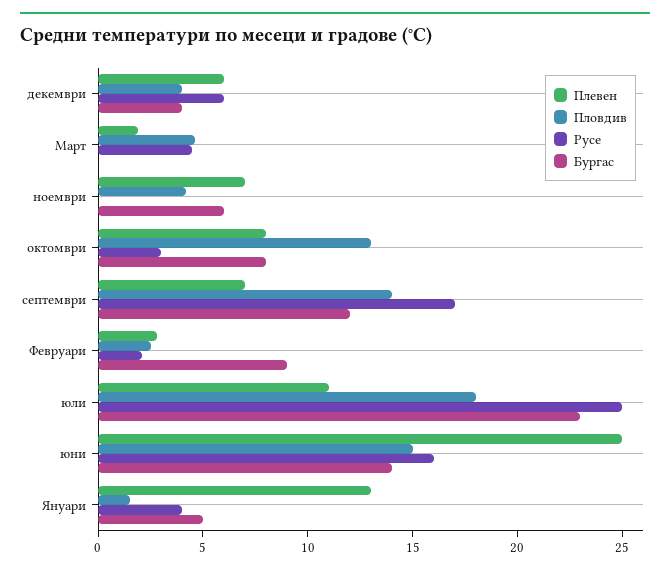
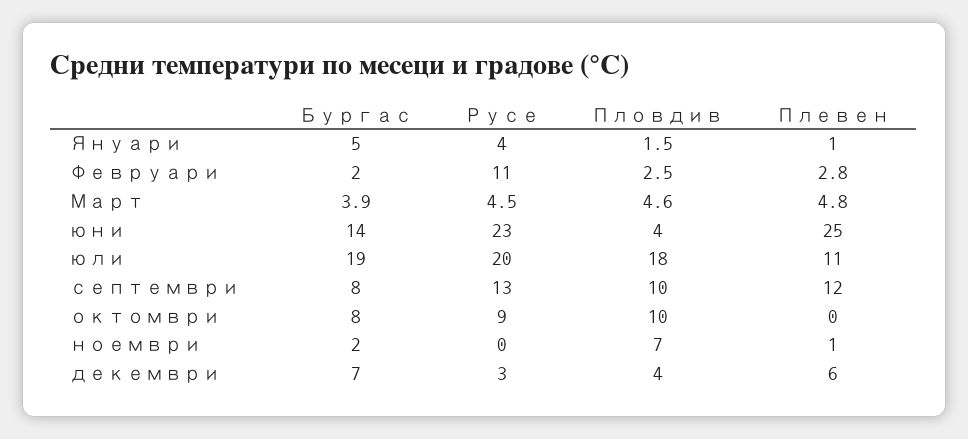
Русе, декември: 6 -> 3
Бургас, декември: 4 -> 7
Плевен, Март: 2 -> 4.8
Бургас, Март: 0 -> 3.9
Плевен, ноември: 7 -> 1
Пловдив, ноември: 4 -> 7
Бургас, ноември: 6 -> 2
Плевен, октомври: 8 -> 0
Пловдив, октомври: 13 -> 10
Русе, октомври: 3 -> 9
Плевен, септември: 7 -> 12
Пловдив, септември: 14 -> 10
Русе, септември: 17 -> 13
Бургас, септември: 12 -> 8
Русе, Февруари: 2 -> 11
Бургас, Февруари: 9 -> 2
Русе, юли: 25 -> 20
Бургас, юли: 23 -> 19
Пловдив, юни: 15 -> 4
Русе, юни: 16 -> 23
Плевен, Януари: 13 -> 1

